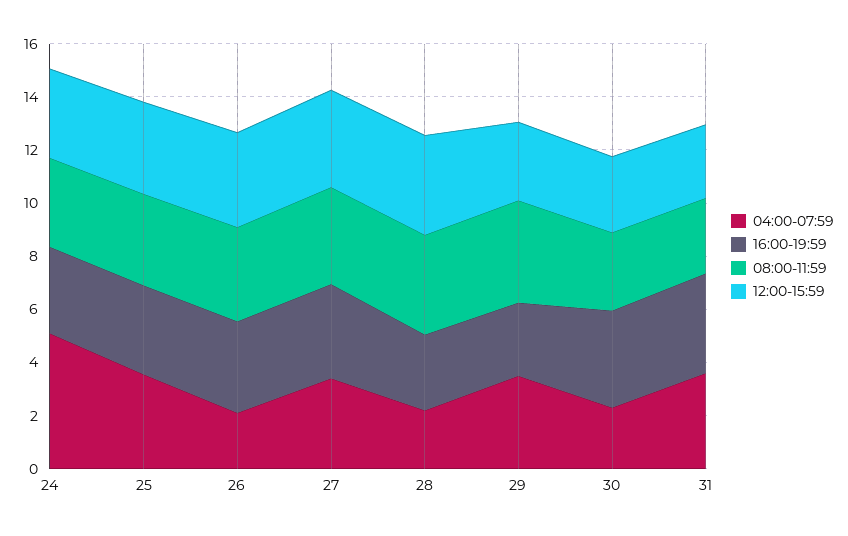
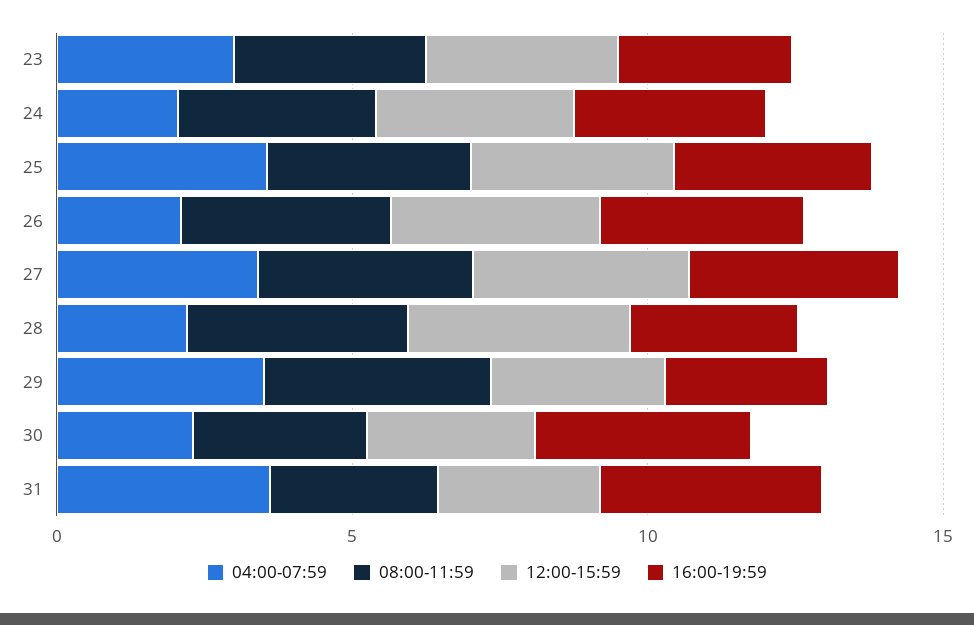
04:00-07:59, 24: 5 -> 2
04:00-07:59, 23: none -> 3
08:00-11:59, 23: none -> 3
12:00-15:59, 23: none -> 3
16:00-19:59, 23: none -> 3

